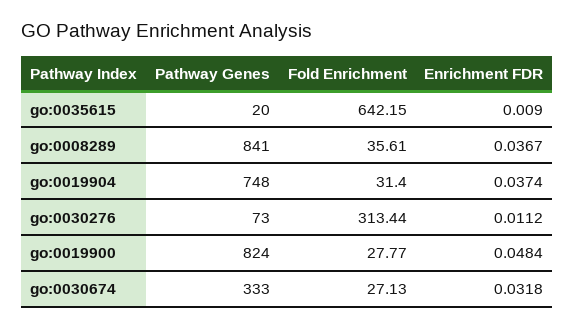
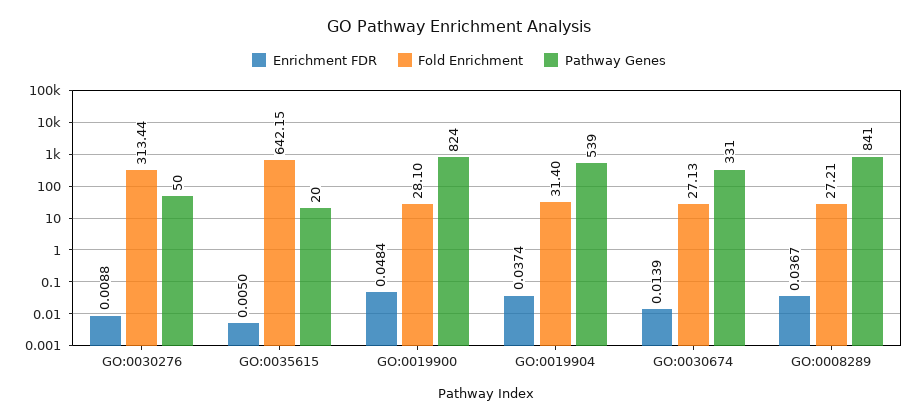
Enrichment FDR, go:0035615: 0.009 -> 0.005
Fold Enrichment, go:0008289: 35.61 -> 27.21
Pathway Genes, go:0019904: 748 -> 539
Pathway Genes, go:0030276: 73 -> 50
Enrichment FDR, go:0030276: 0.0112 -> 0.0088
Fold Enrichment, go:0019900: 27.77 -> 28.1
Pathway Genes, go:0030674: 333 -> 331
Enrichment FDR, go:0030674: 0.0318 -> 0.0139

